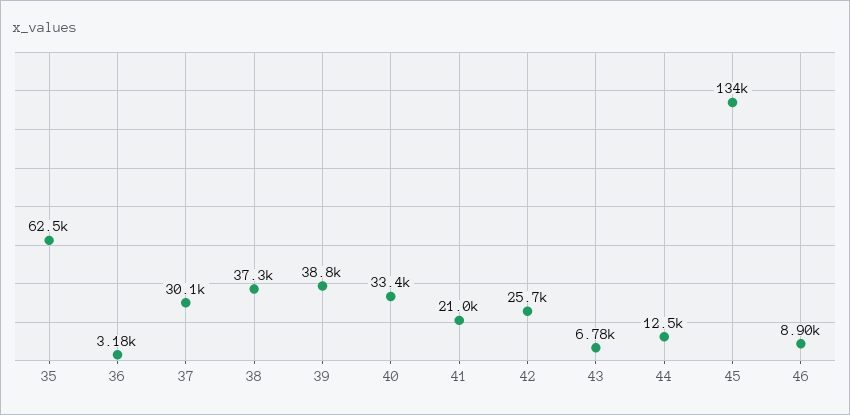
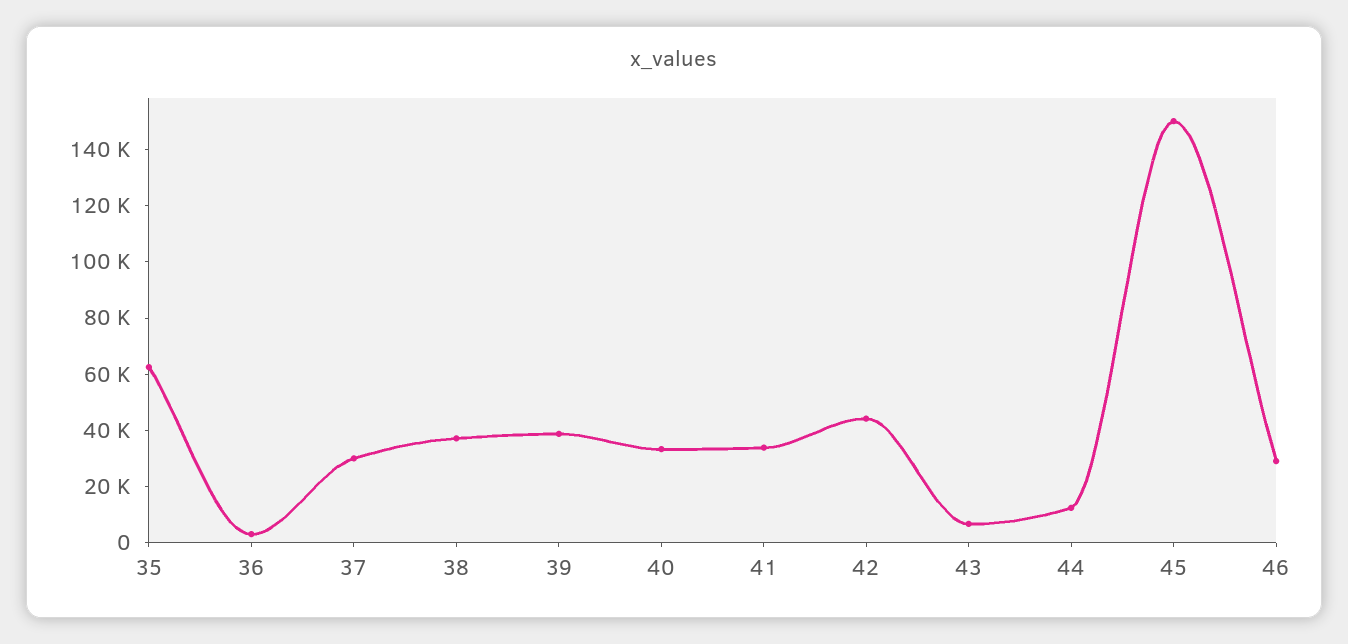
41: 21000 -> 35000
42: 25700 -> 45000
45: 134000 -> 150000
46: 8900 -> 30000

